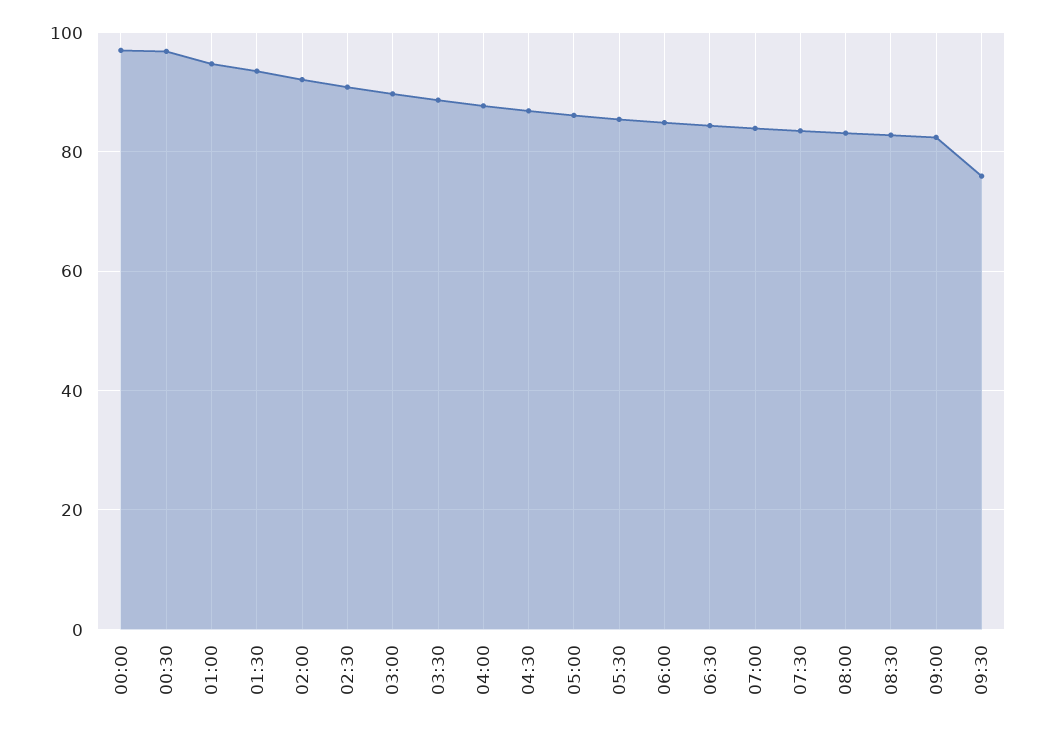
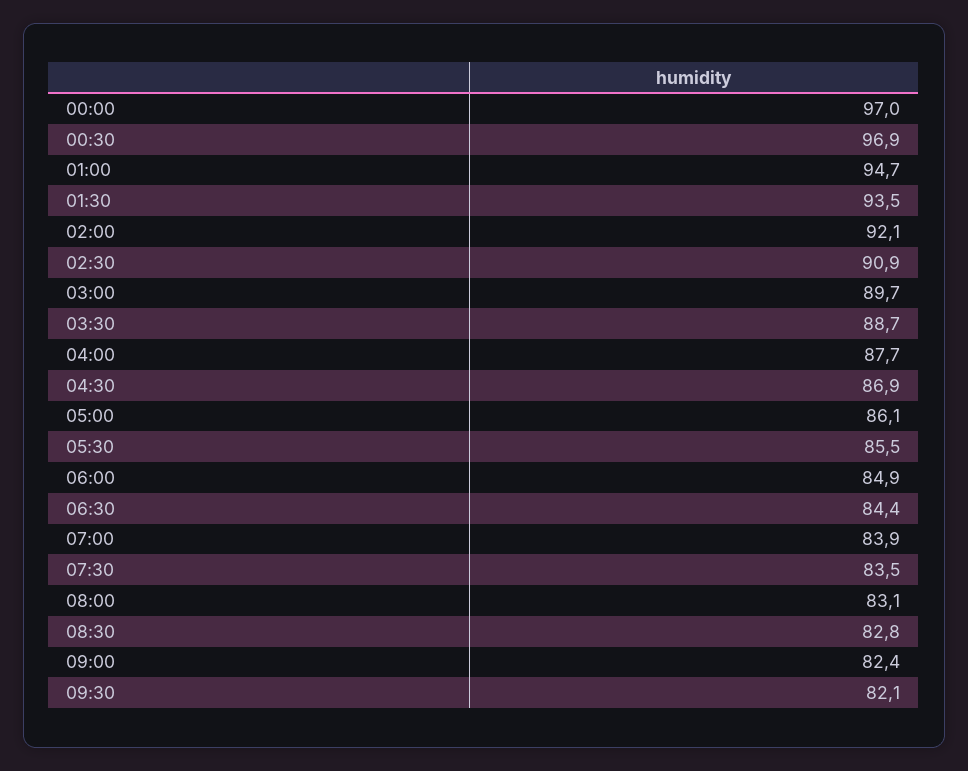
09:30: 76 -> 82.1

